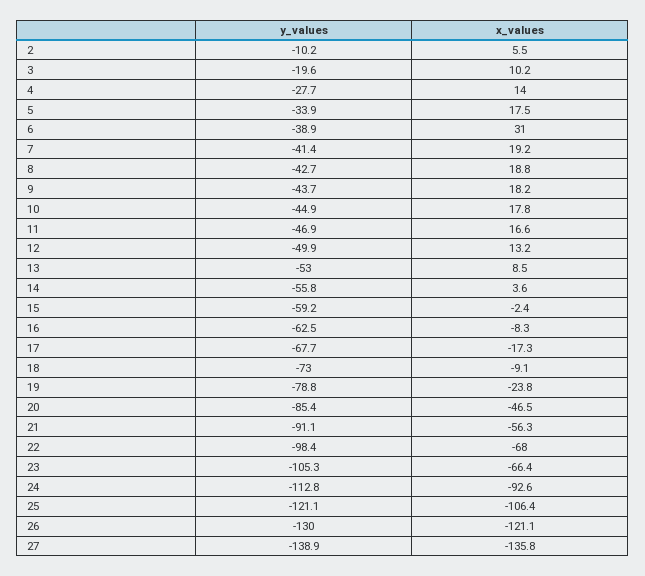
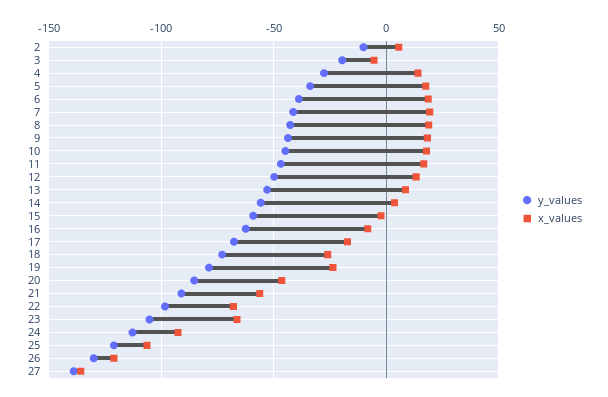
x_values, 3: 10.2 -> -5
x_values, 6: 31 -> 20
x_values, 18: -9.1 -> -25

